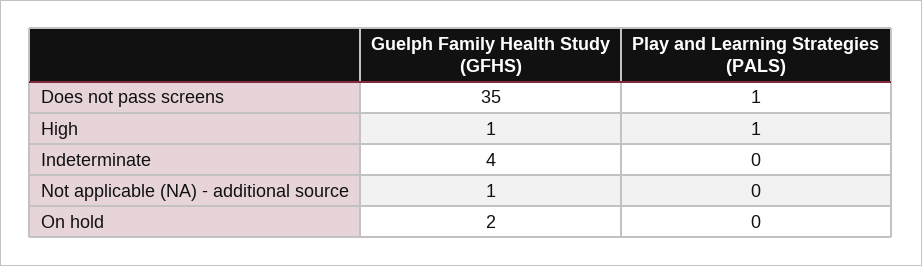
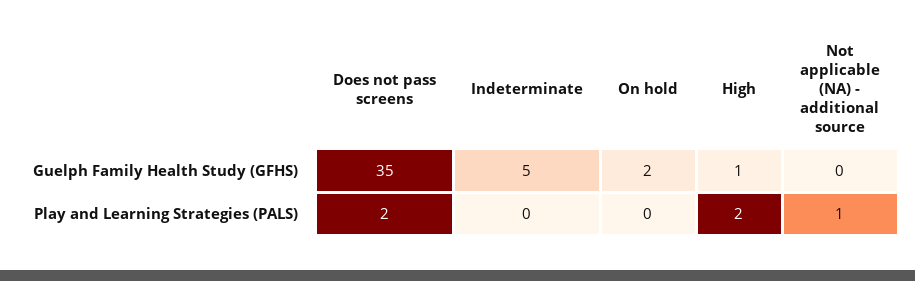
Play and Learning Strategies (PALS), Does not pass screens: 1 -> 2
Play and Learning Strategies (PALS), High: 1 -> 2
Guelph Family Health Study (GFHS), Indeterminate: 4 -> 5
Guelph Family Health Study (GFHS), Not applicable (NA) - additional source: 1 -> 0
Play and Learning Strategies (PALS), Not applicable (NA) - additional source: 0 -> 1

